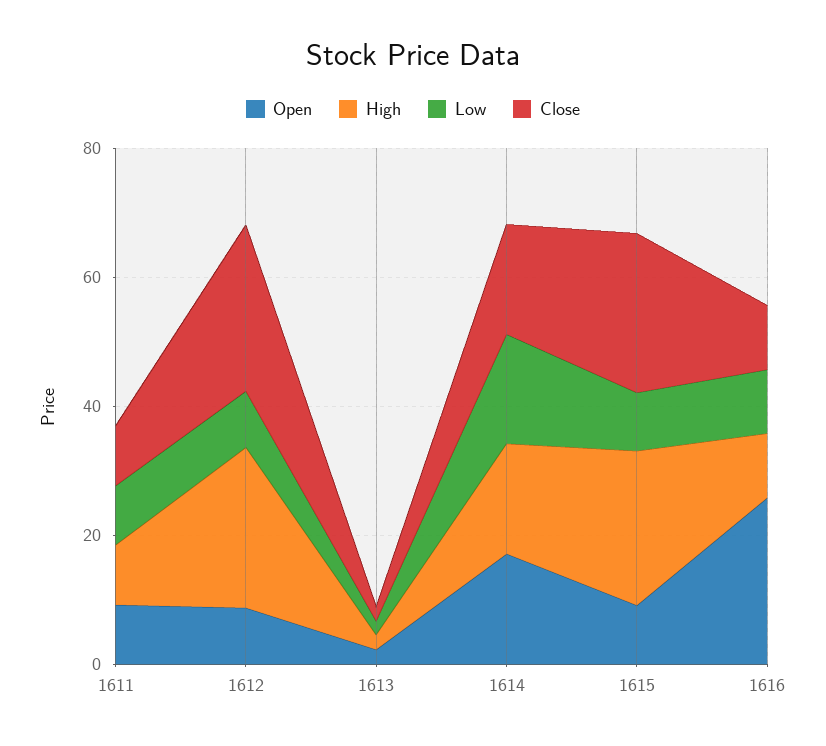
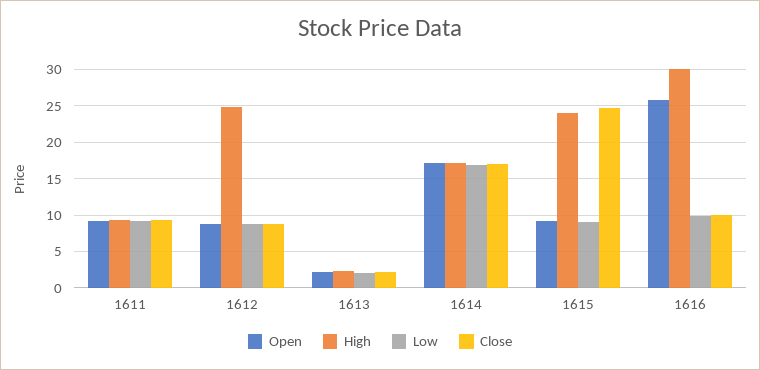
Close, 1612: 25 -> 9
High, 1616: 10 -> 30

